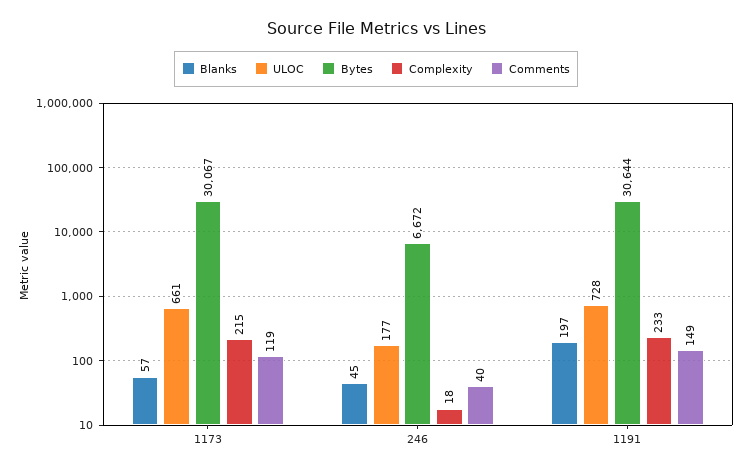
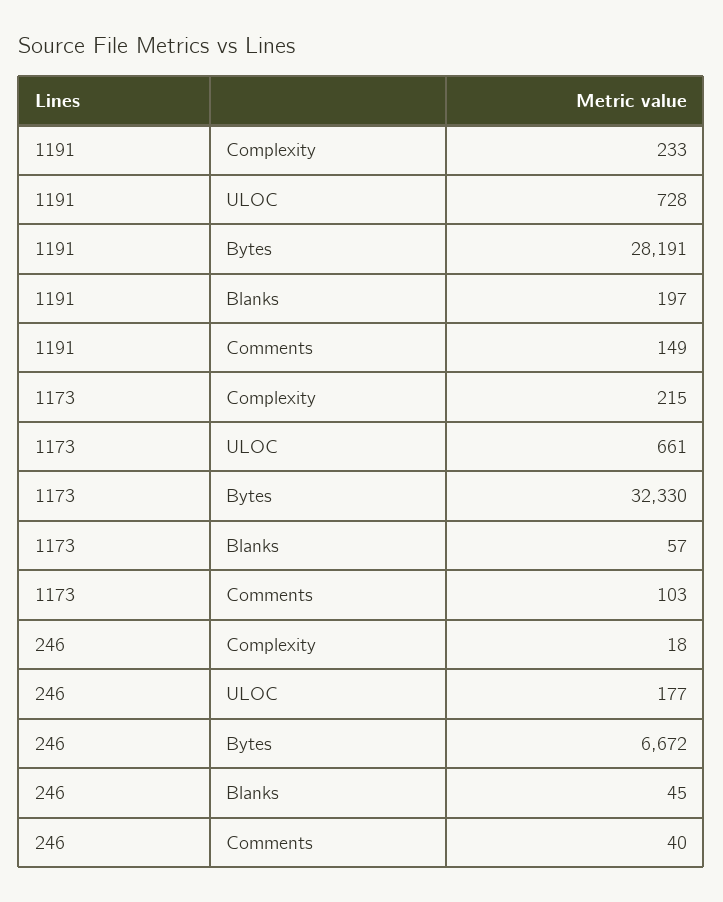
Bytes, 1173: 30067 -> 32330
Comments, 1173: 119 -> 103
Bytes, 1191: 30644 -> 28191

